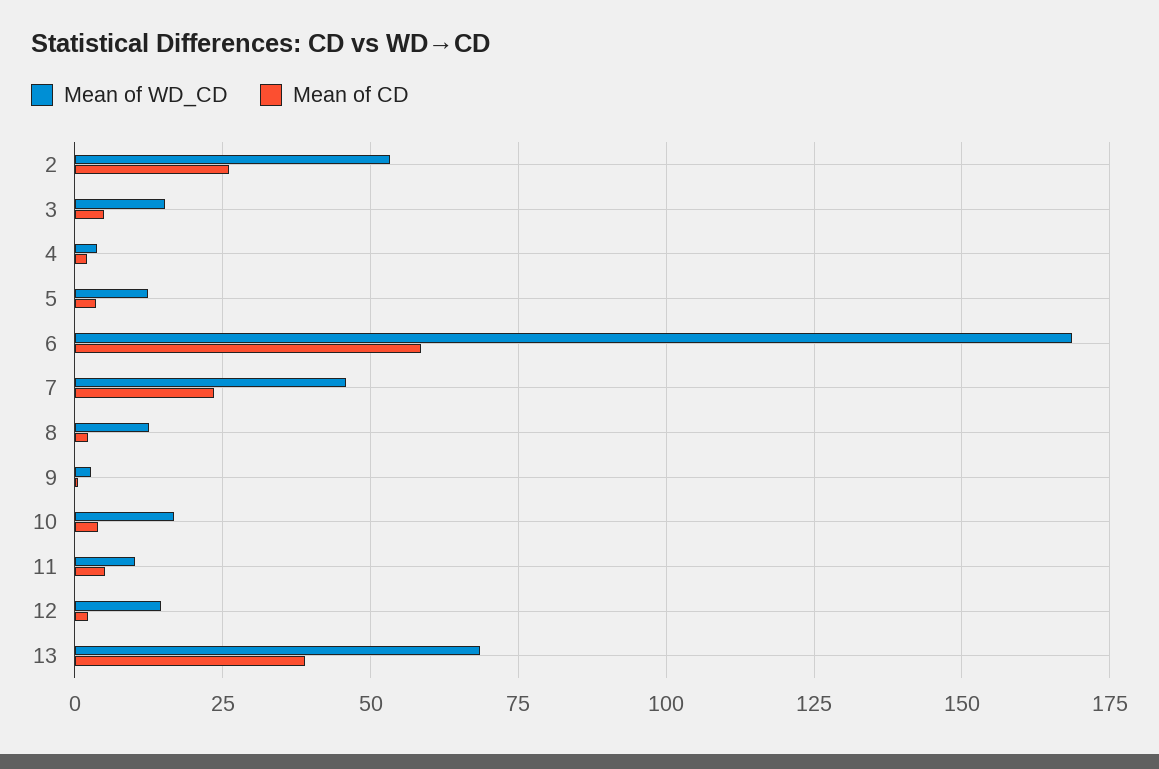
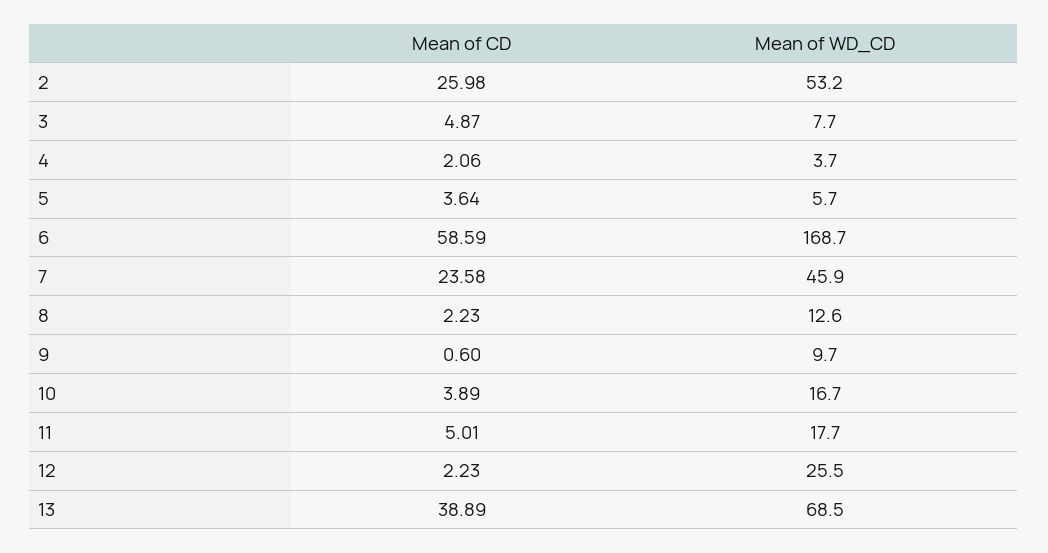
Mean of WD_CD, 3: 15 -> 7.7
Mean of WD_CD, 5: 12.5 -> 5.7
Mean of WD_CD, 9: 2.5 -> 9.7
Mean of WD_CD, 11: 10 -> 17.7
Mean of WD_CD, 12: 15 -> 25.5

